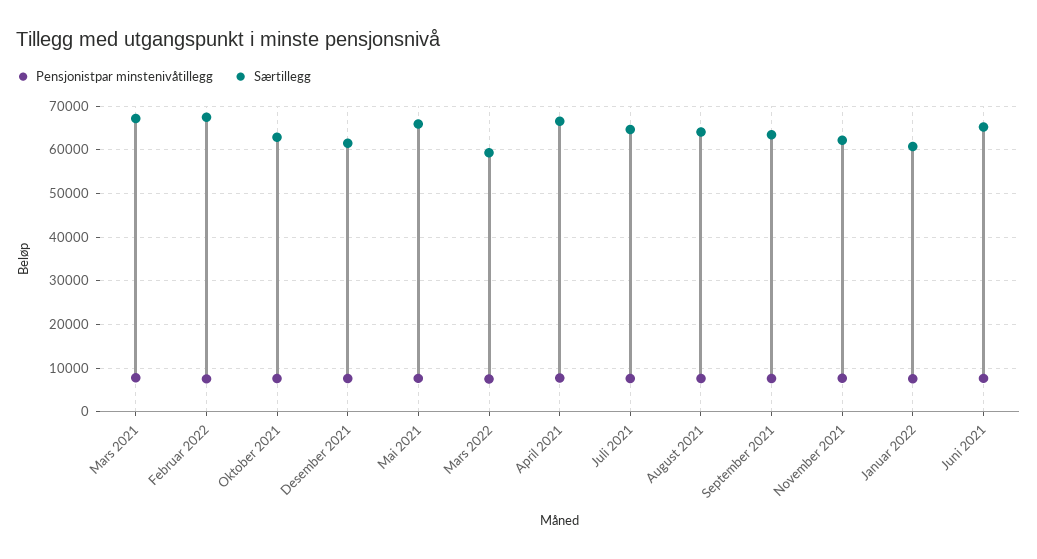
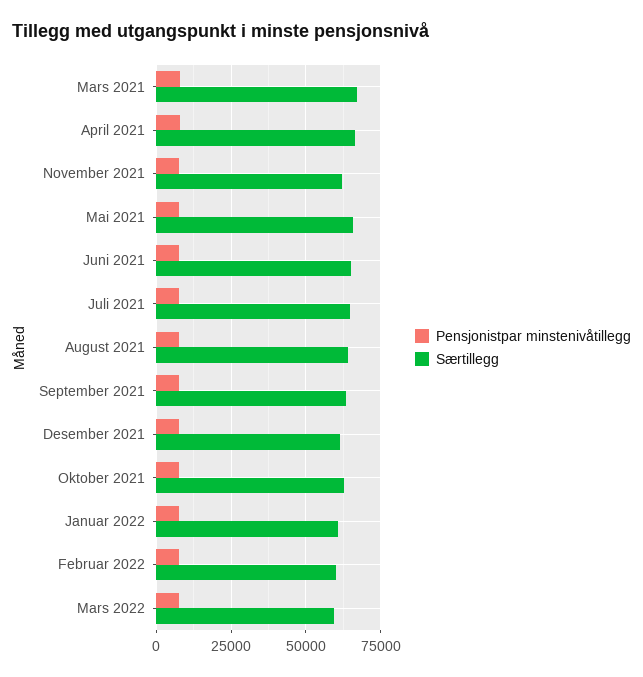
Særtillegg, Februar 2022: 68000 -> 60000

